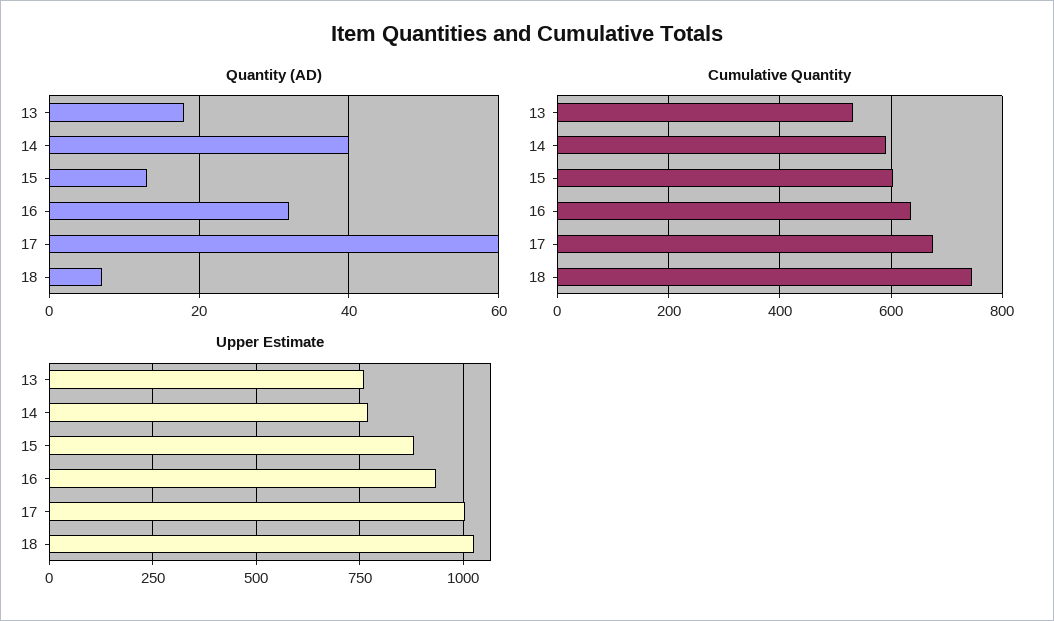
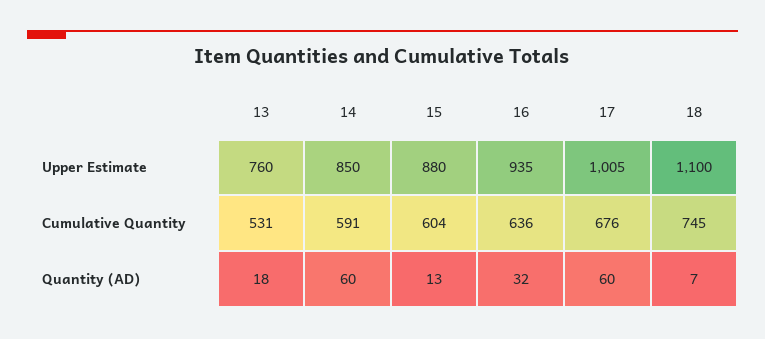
Quantity (AD), 14: 40 -> 60
Upper Estimate, 14: 775 -> 850
Upper Estimate, 18: 1025 -> 1100

